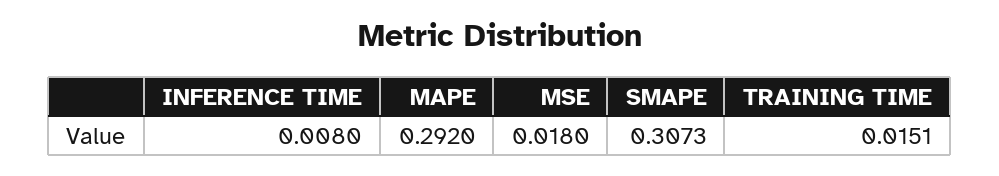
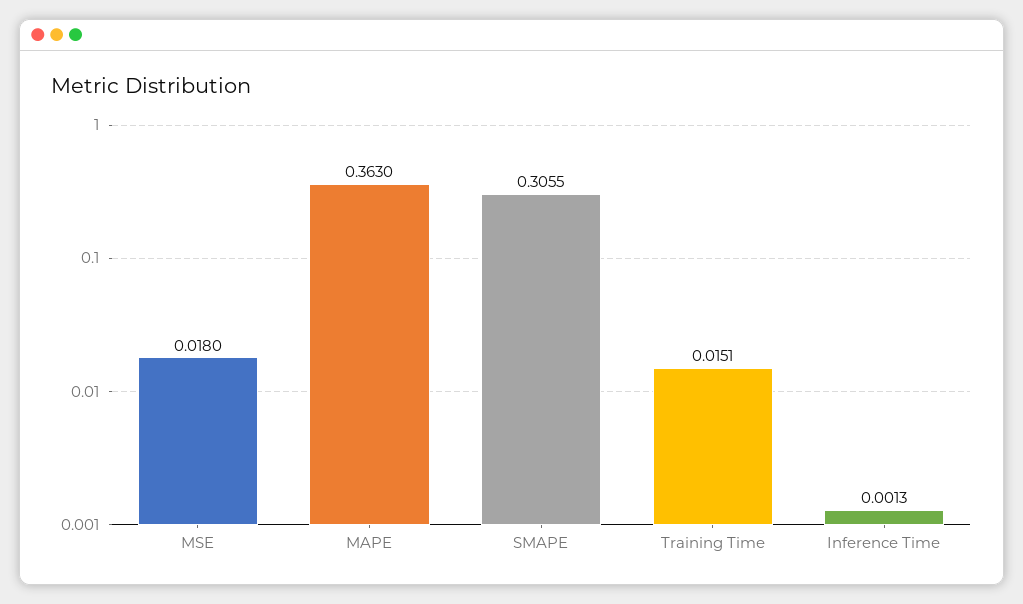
INFERENCE TIME: 0.008 -> 0.0013
MAPE: 0.292 -> 0.363
SMAPE: 0.3073 -> 0.3055

